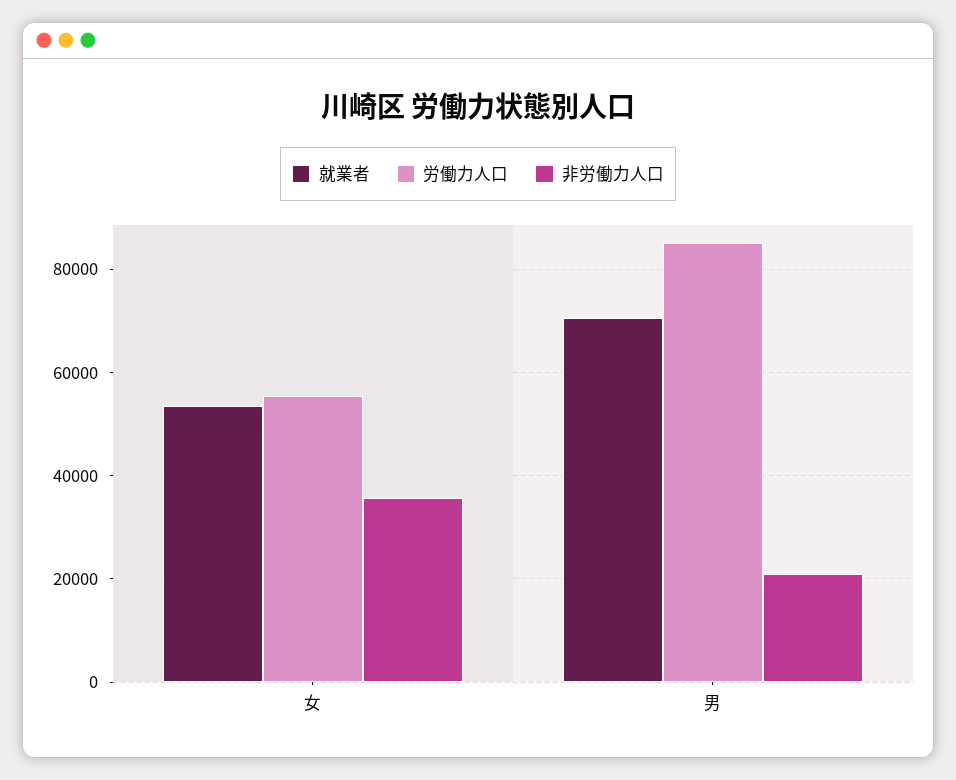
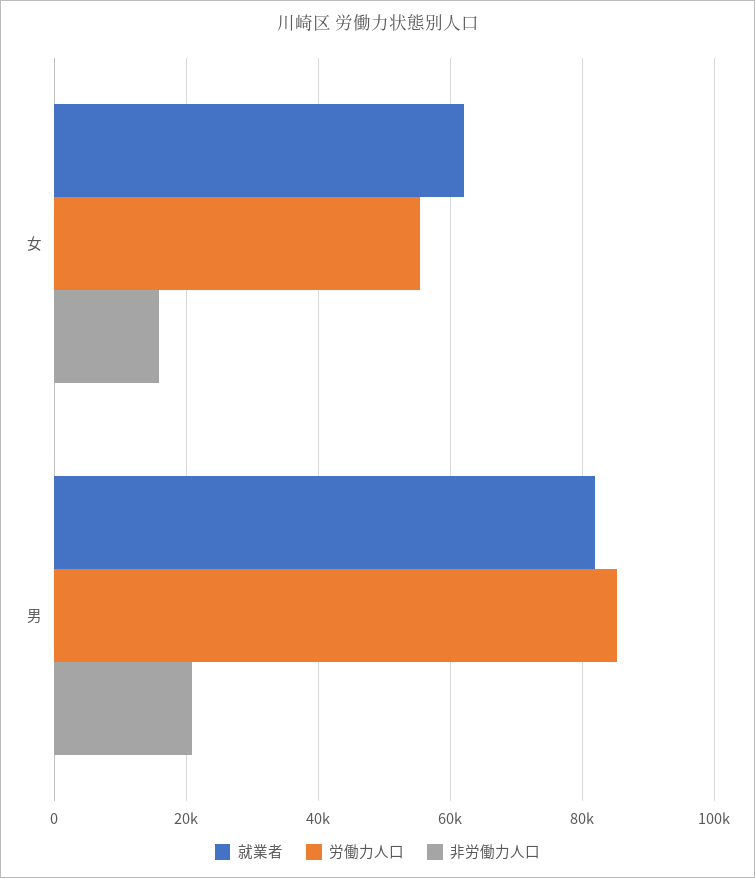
就業者, 女: 54000 -> 62000
非労働力人口, 女: 36000 -> 16000
就業者, 男: 70000 -> 82000

